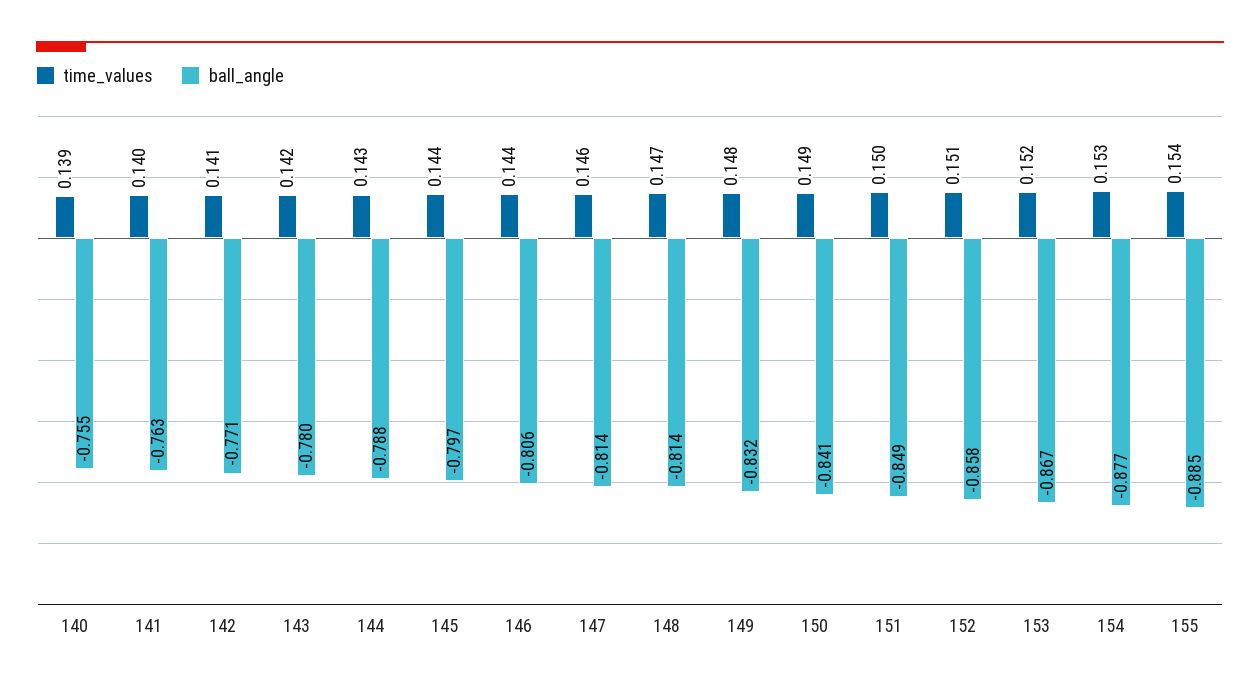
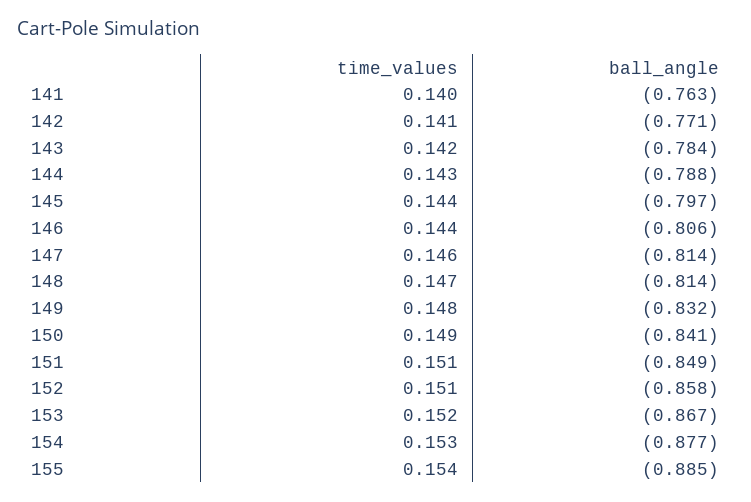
time_values, 140: 0.139 -> none
ball_angle, 140: -0.755 -> none
ball_angle, 143: -0.78 -> -0.784
time_values, 151: 0.15 -> 0.151

